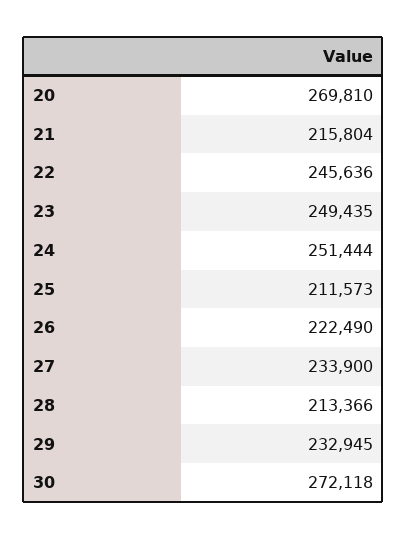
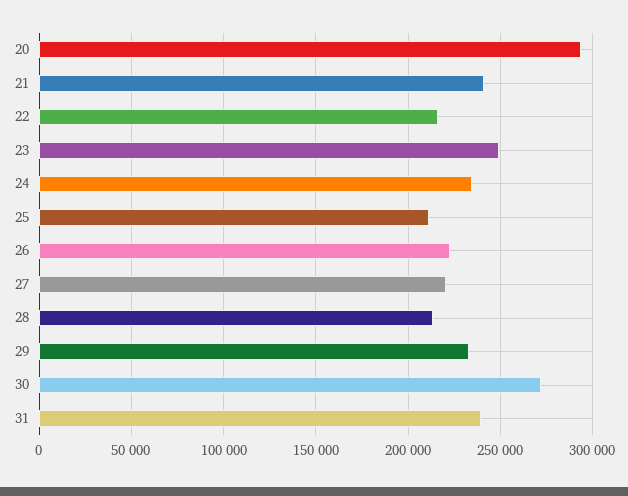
20: 269810 -> 295000
21: 215804 -> 240000
22: 245636 -> 215000
24: 251444 -> 235000
27: 233900 -> 220000
31: none -> 240000

